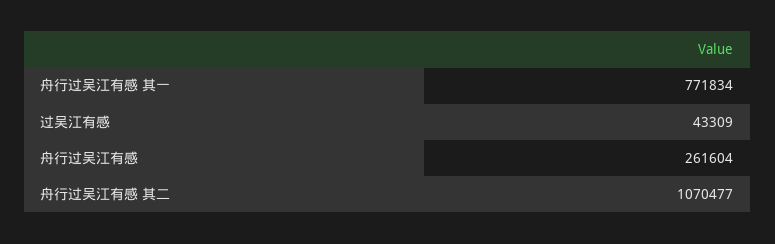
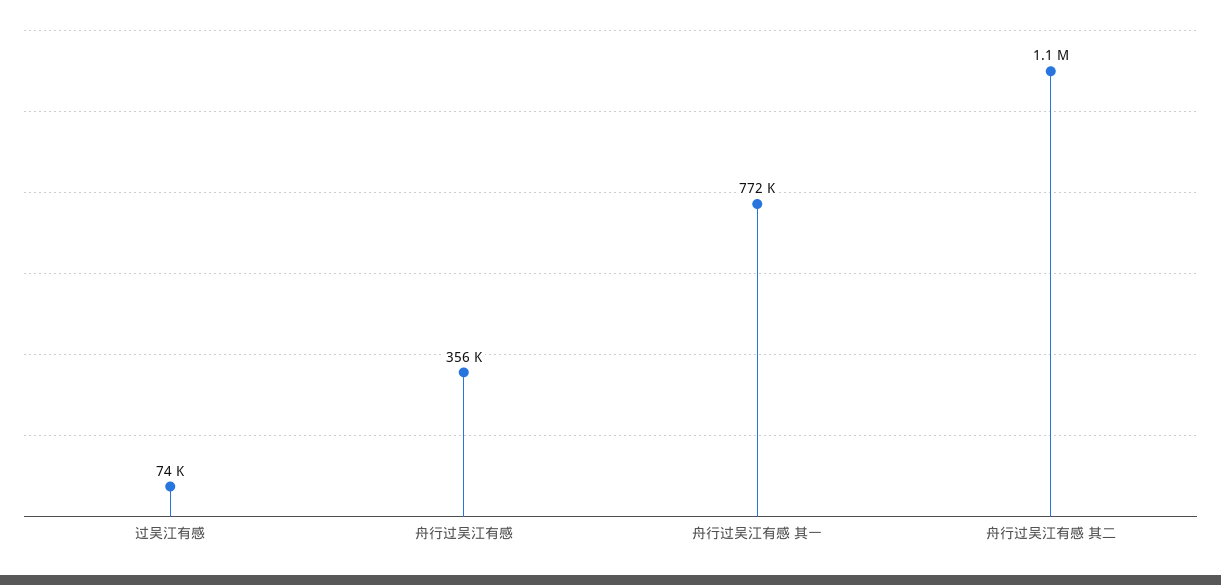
过吴江有感: 43309 -> 74000
舟行过吴江有感: 261604 -> 356000

